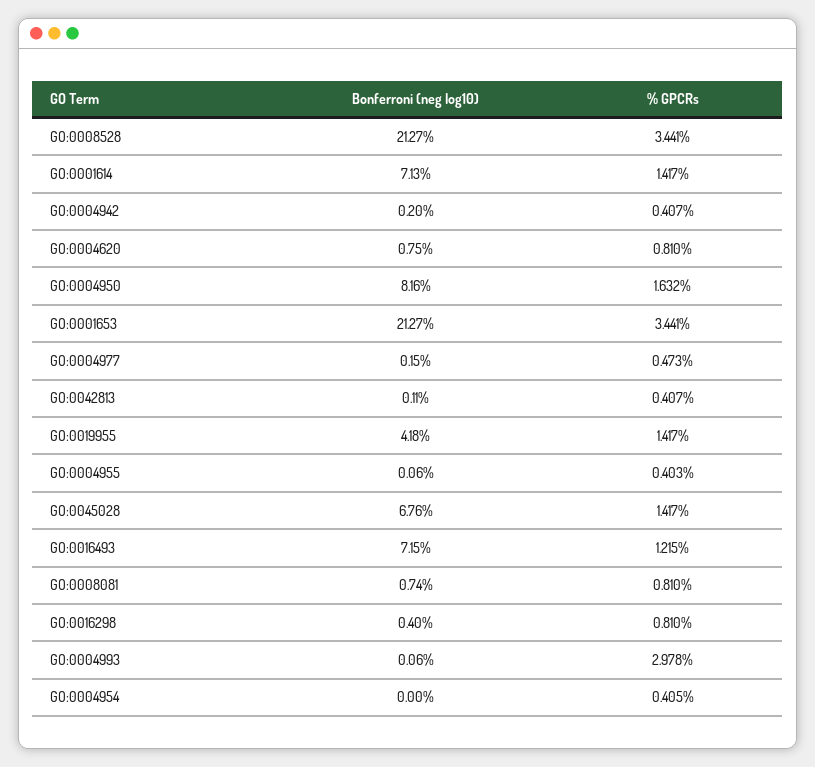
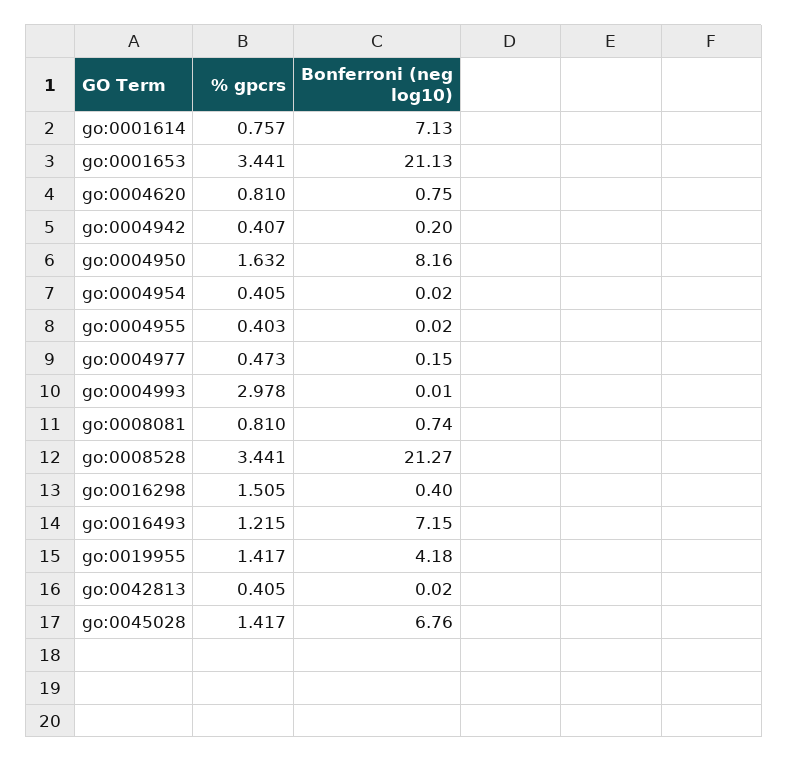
% GPCRs, GO:0001614: 1.417 -> 0.757
Bonferroni (neg log10), GO:0001653: 21.27 -> 21.13
Bonferroni (neg log10), GO:0042813: 0.11 -> 0.02
% GPCRs, GO:0042813: 0.407 -> 0.405
Bonferroni (neg log10), GO:0004955: 0.06 -> 0.02
% GPCRs, GO:0016298: 0.81 -> 1.505
Bonferroni (neg log10), GO:0004993: 0.06 -> 0.01
Bonferroni (neg log10), GO:0004954: 0 -> 0.02

